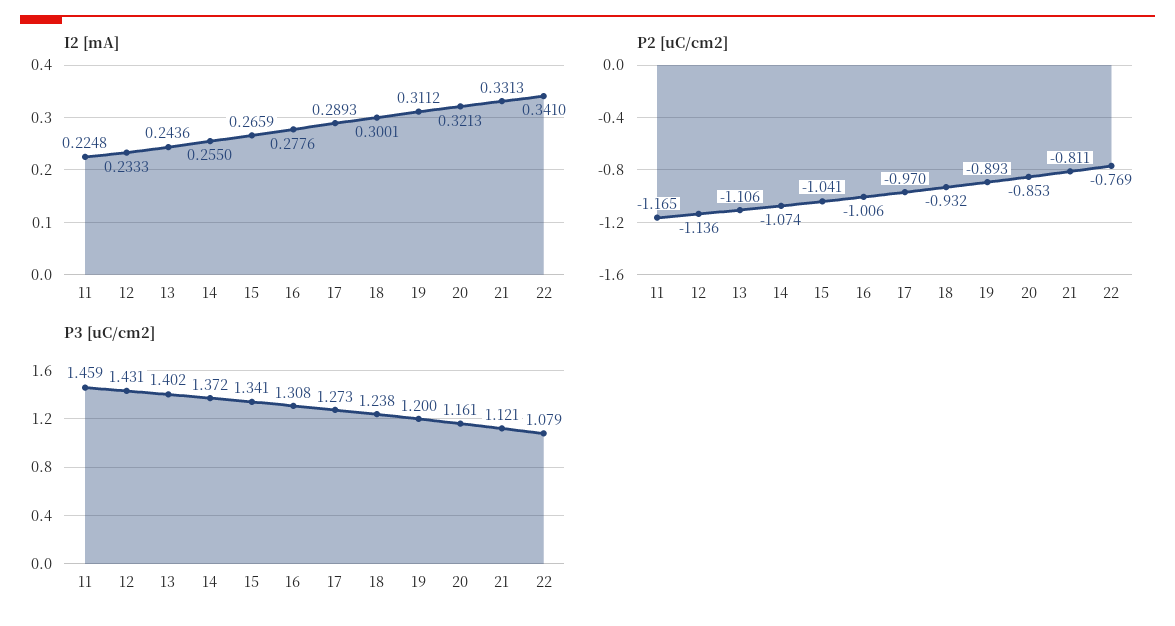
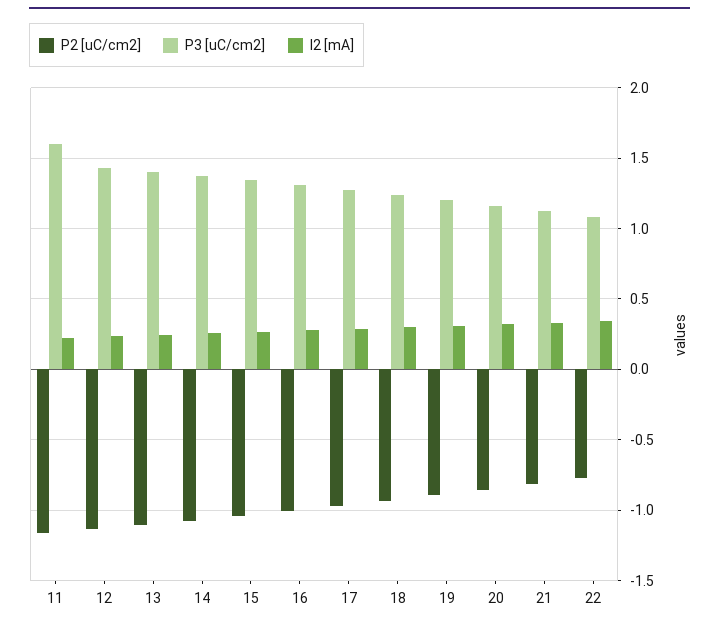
P3 [uC/cm2], 11: 1.459 -> 1.6

